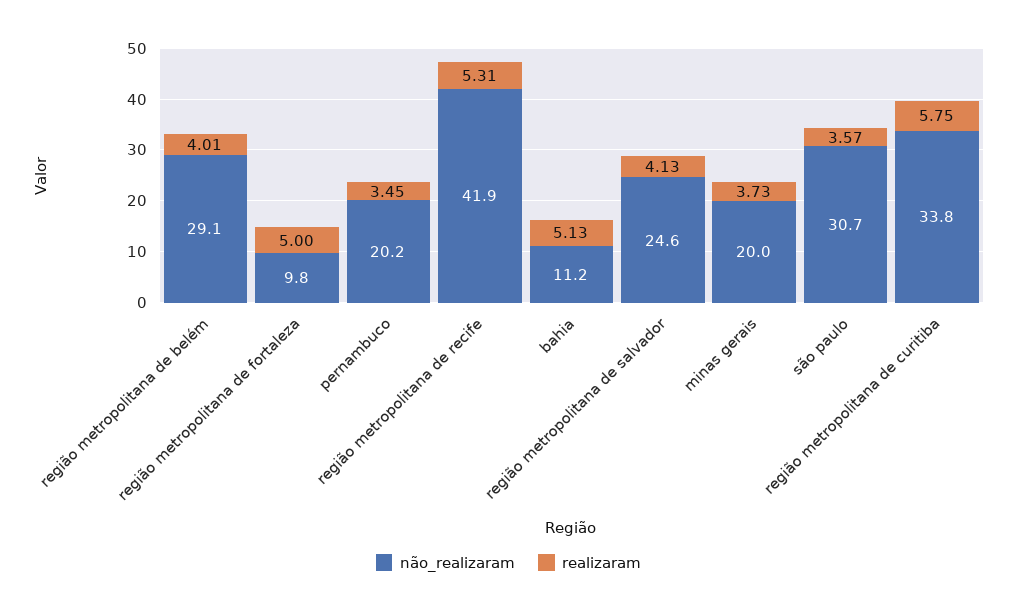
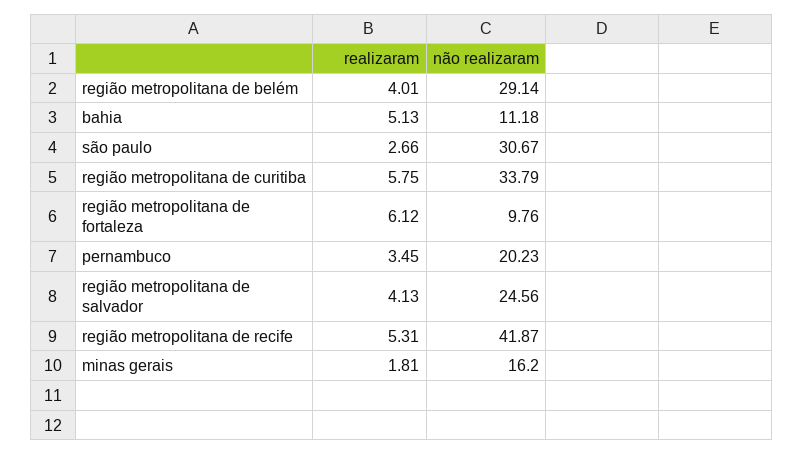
realizaram, região metropolitana de fortaleza: 5 -> 6.12
não_realizaram, minas gerais: 20 -> 16.2
realizaram, minas gerais: 3.73 -> 1.81
realizaram, são paulo: 3.57 -> 2.66

